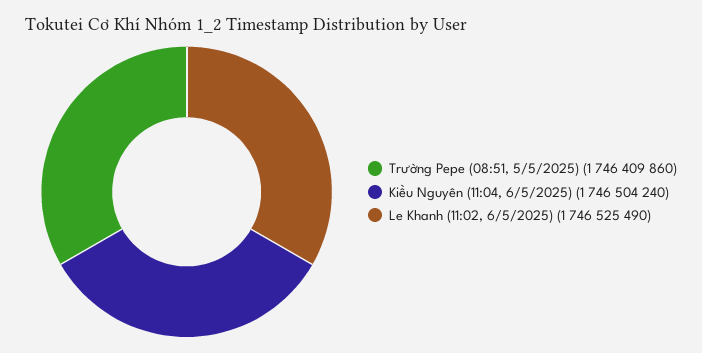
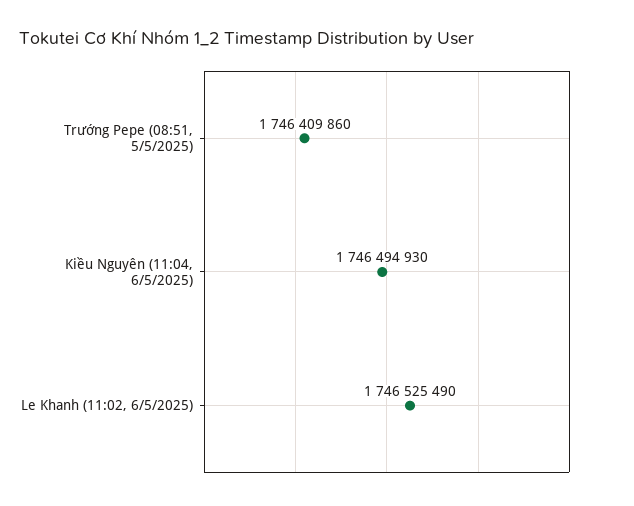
Kiều Nguyên (11:04, 6/5/2025): 1746504240 -> 1746494930

